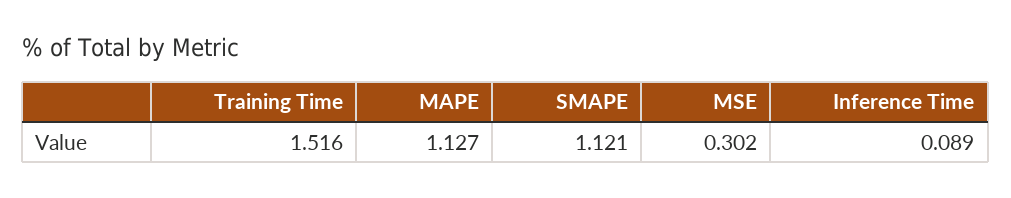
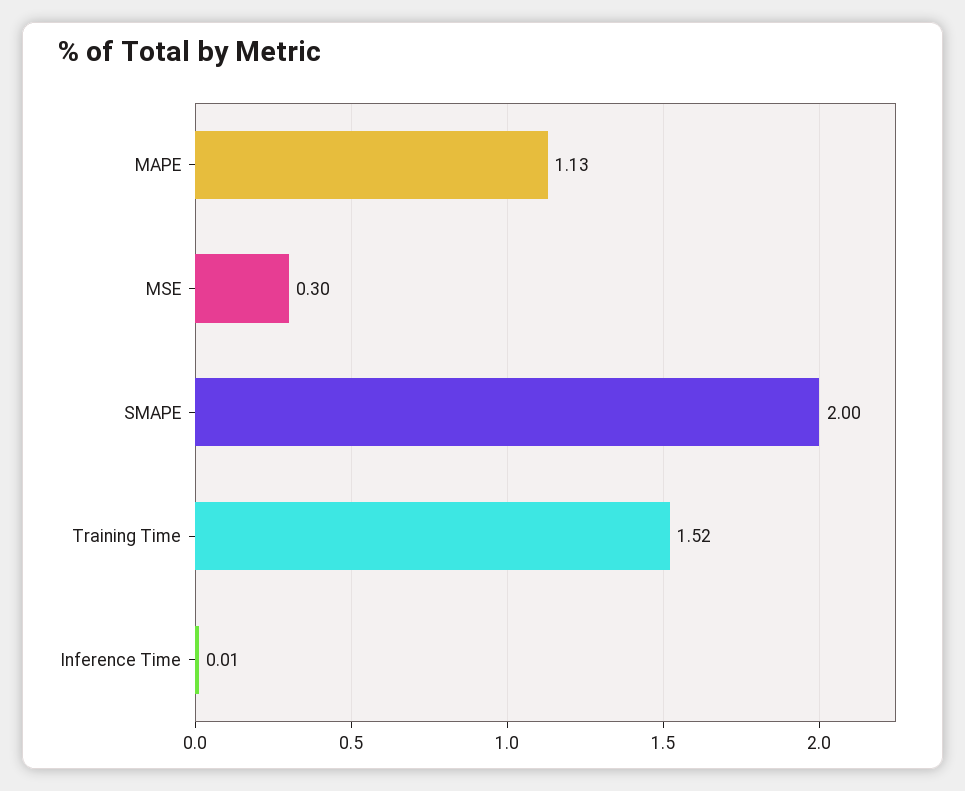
SMAPE: 1.121 -> 2
Inference Time: 0.089 -> 0.01

